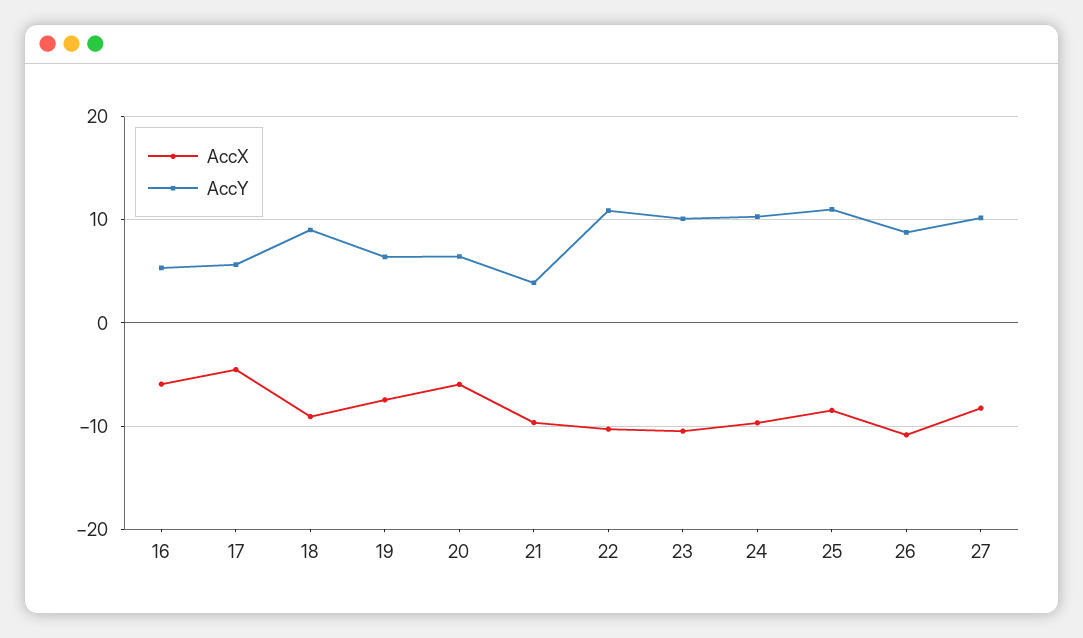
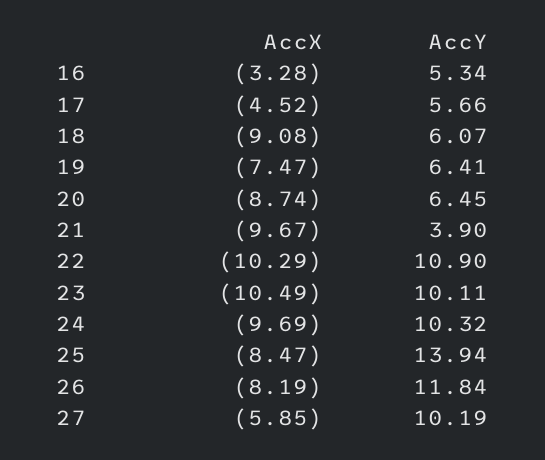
AccX, 16: -6 -> -3.28
AccY, 18: 9 -> 6.07
AccX, 20: -6 -> -8.74
AccY, 25: 11 -> 13.94
AccX, 26: -11 -> -8.19
AccY, 26: 9 -> 11.84
AccX, 27: -8 -> -5.85

